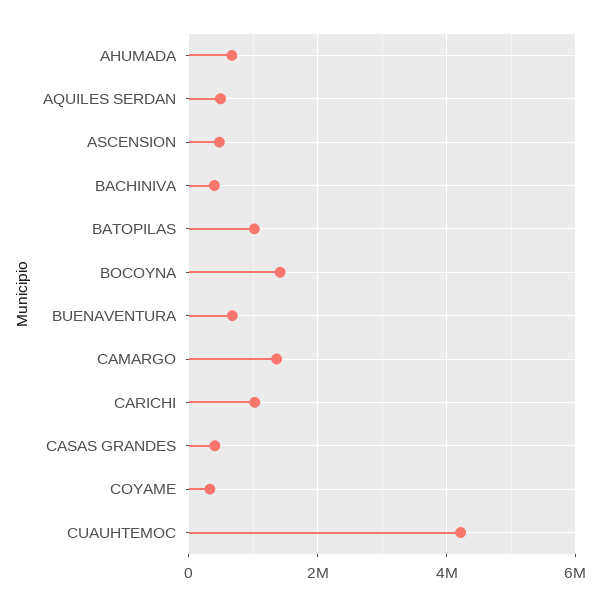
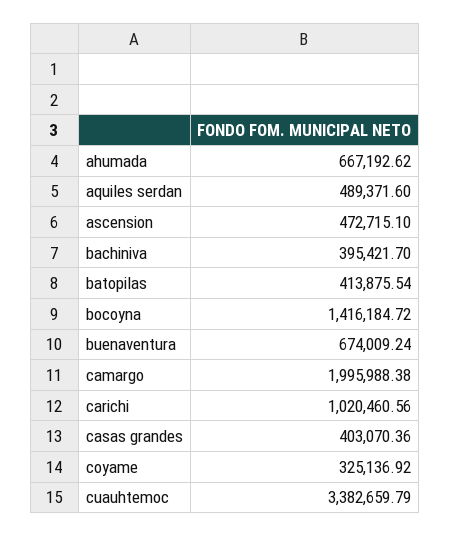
BATOPILAS: 1000000 -> 413875.54
CAMARGO: 1400000 -> 1995988.38
CUAUHTEMOC: 4200000 -> 3382659.79

